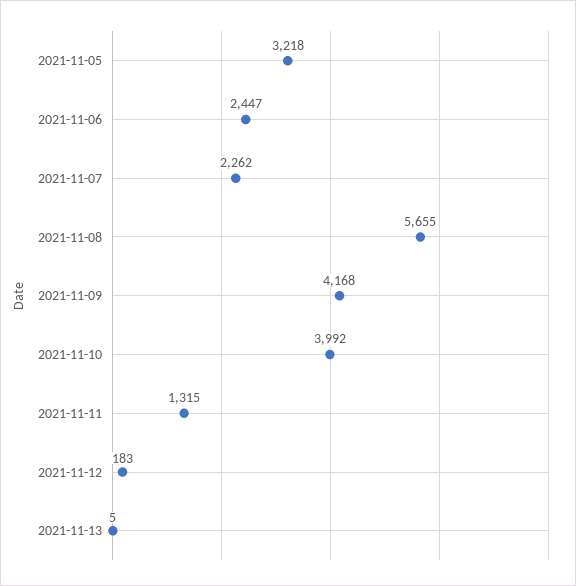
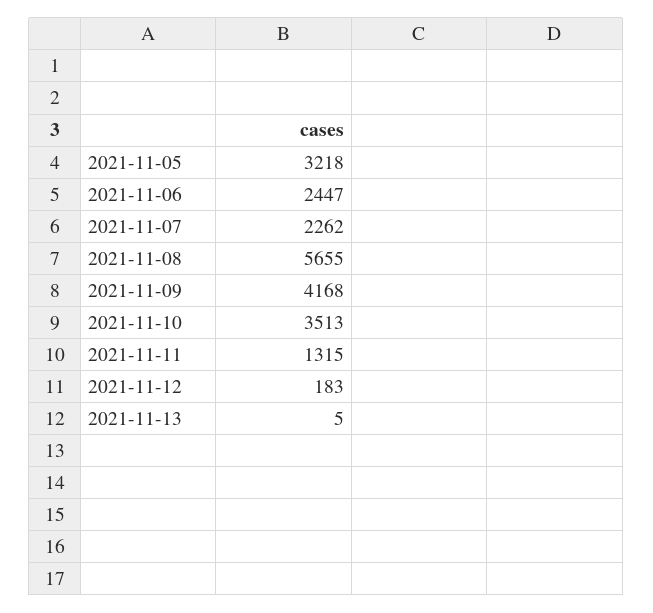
2021-11-10: 3992 -> 3513

